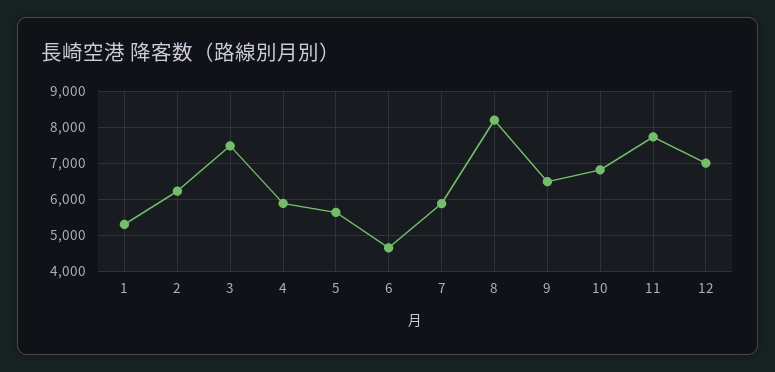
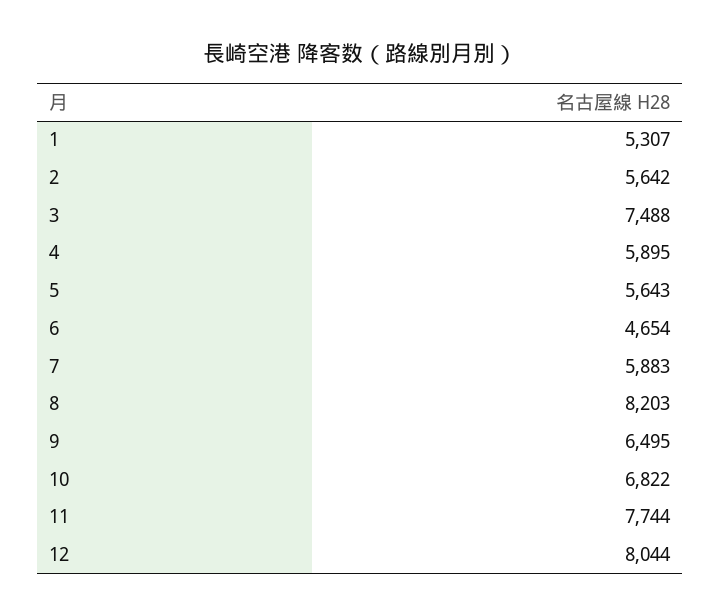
2: 6200 -> 5642
12: 7000 -> 8044

